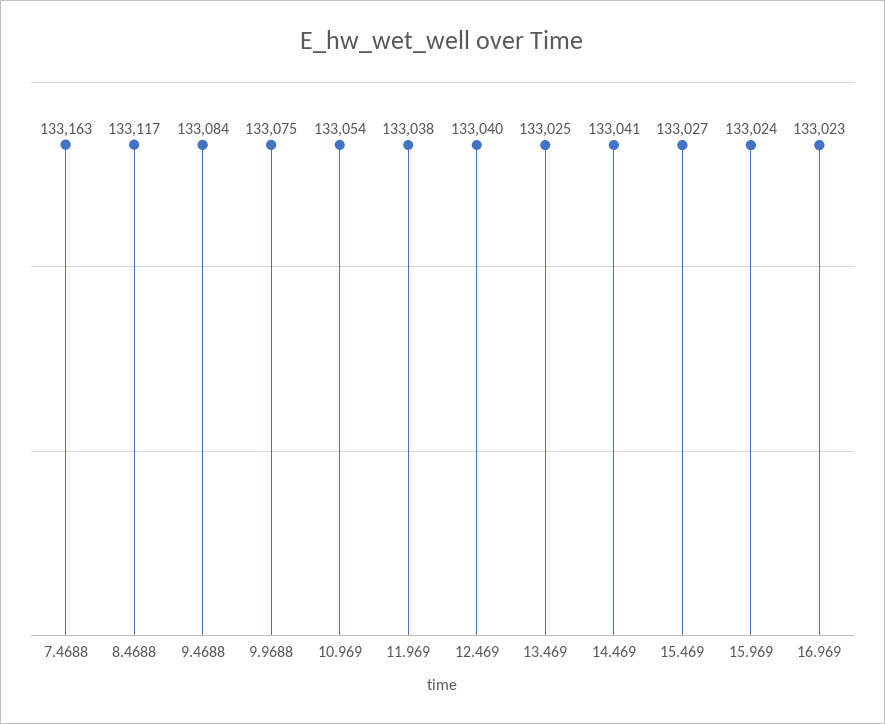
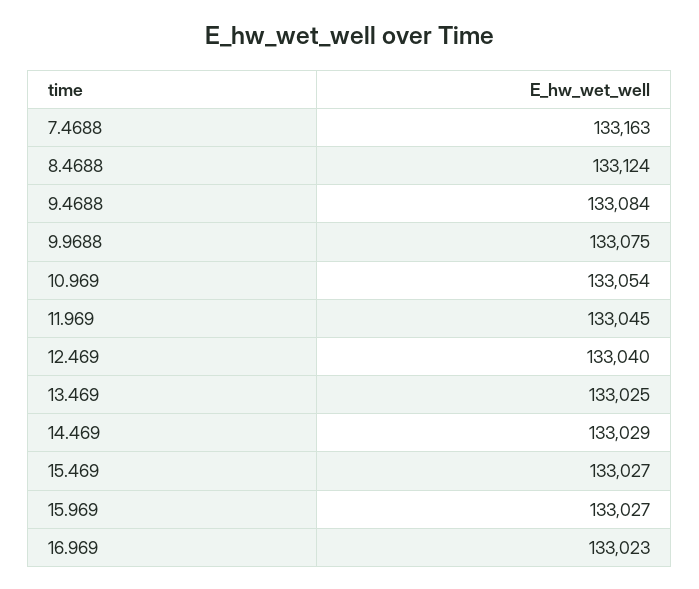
8.4688: 133117 -> 133124
11.969: 133038 -> 133045
14.469: 133041 -> 133029
15.969: 133024 -> 133027

